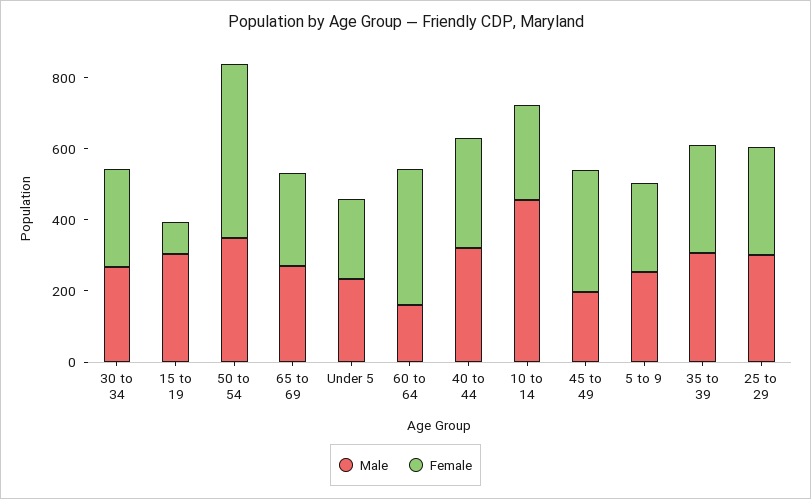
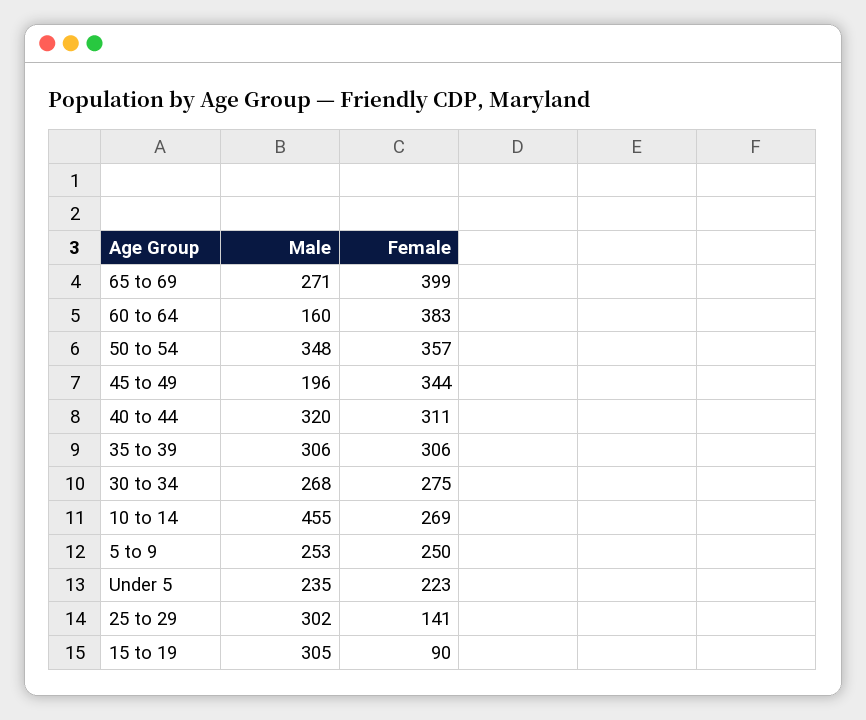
Female, 50 to 54: 500 -> 357
Female, 65 to 69: 250 -> 399
Female, 25 to 29: 300 -> 141

